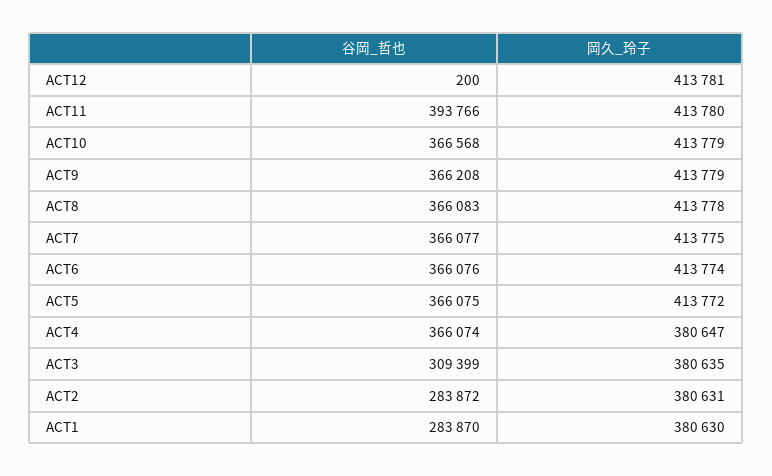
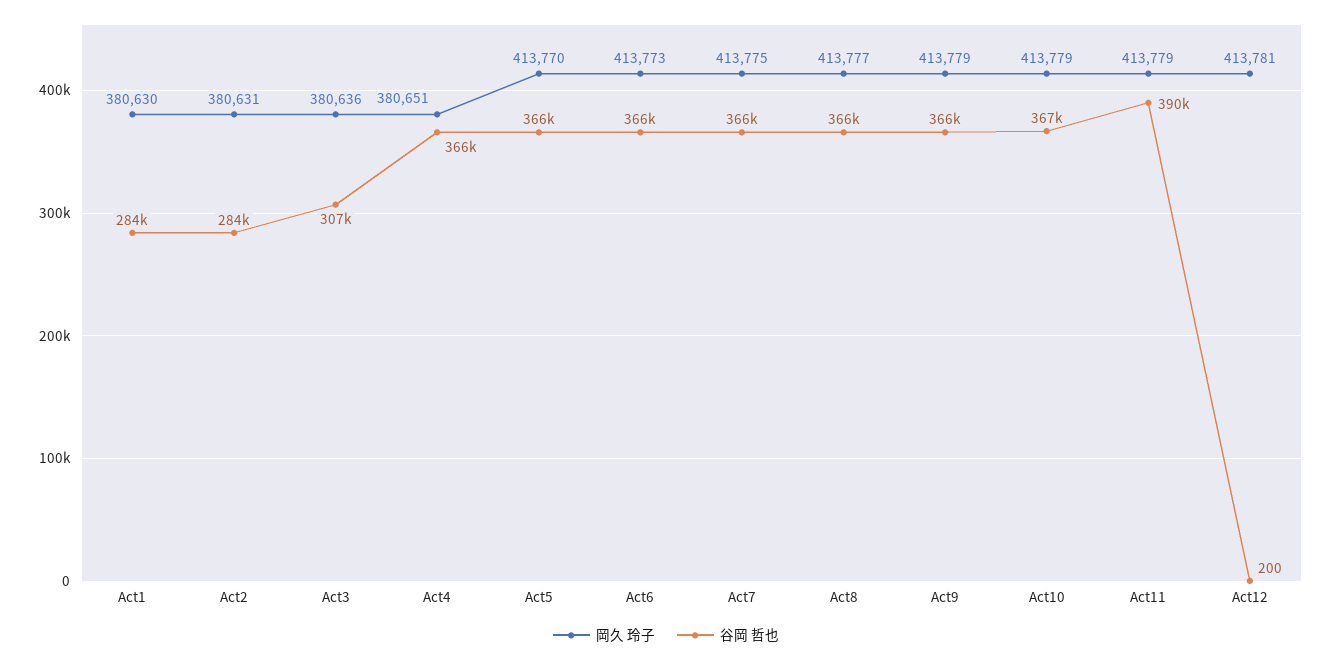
谷岡_哲也, ACT11: 393766 -> 390000
岡久_玲子, ACT11: 413780 -> 413779
岡久_玲子, ACT8: 413778 -> 413777
岡久_玲子, ACT6: 413774 -> 413773
岡久_玲子, ACT5: 413772 -> 413770
岡久_玲子, ACT4: 380647 -> 380651
谷岡_哲也, ACT3: 309399 -> 307000
岡久_玲子, ACT3: 380635 -> 380636

